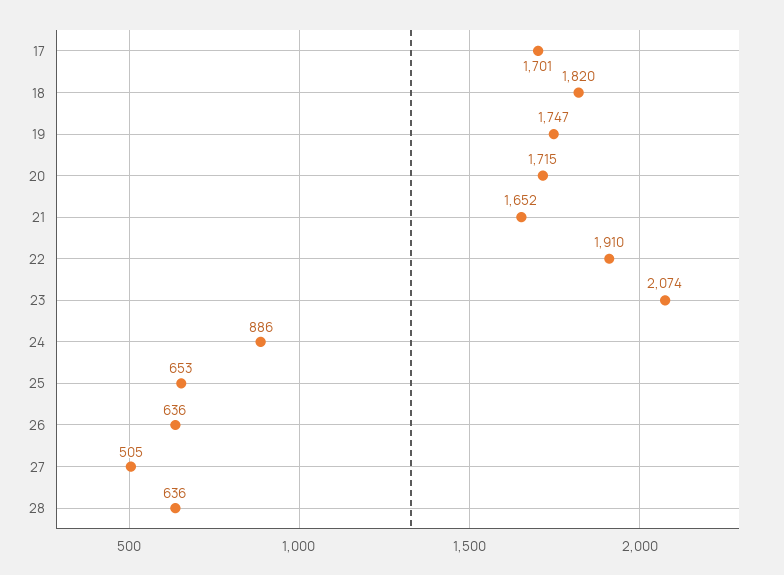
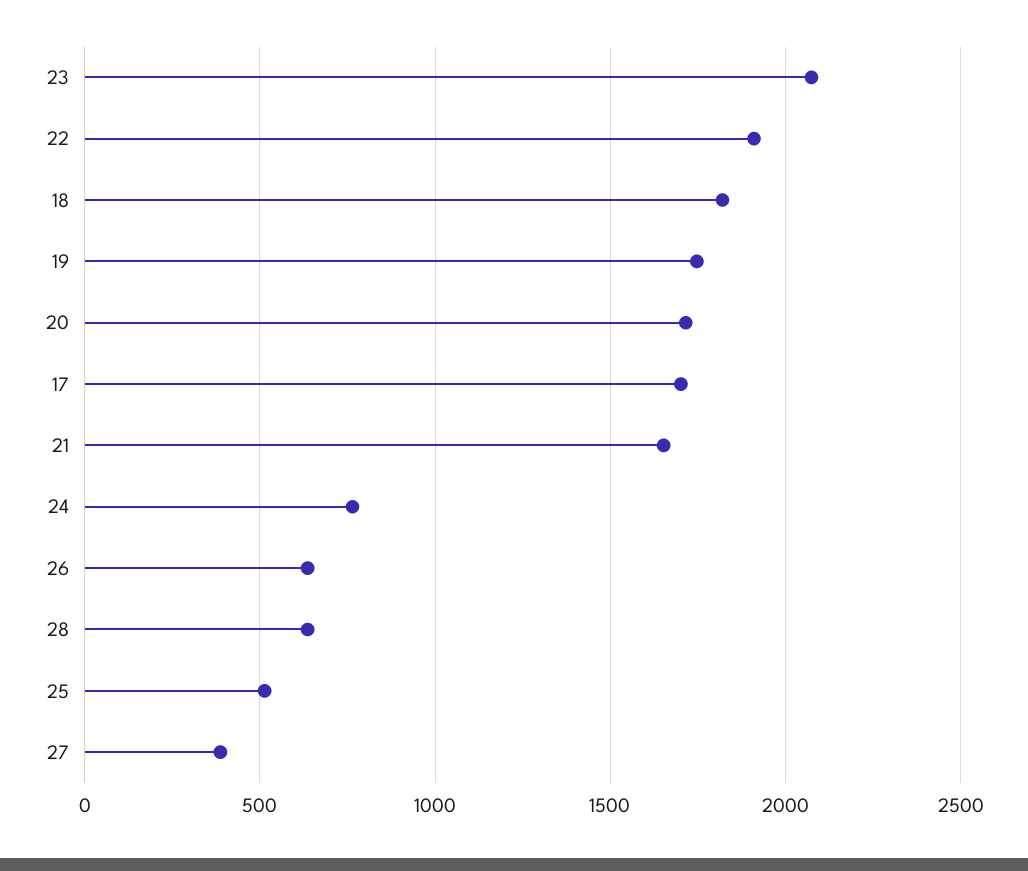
24: 886 -> 750
25: 653 -> 500
27: 505 -> 400

